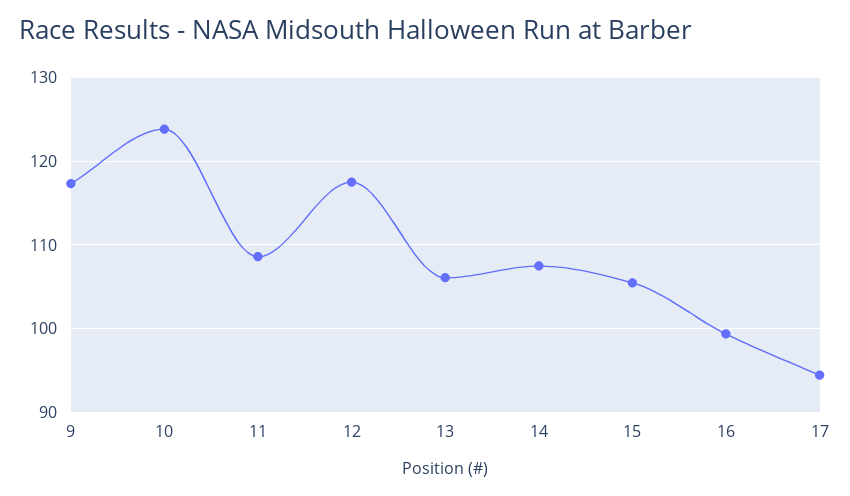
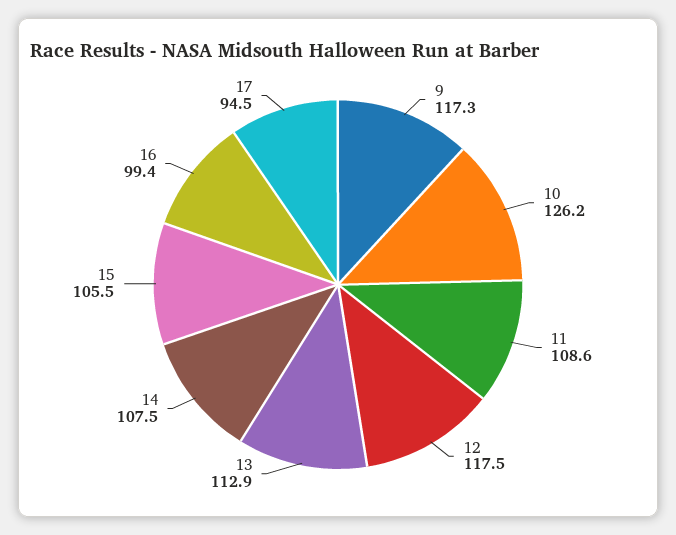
10: 124 -> 126.2
13: 106 -> 112.9

